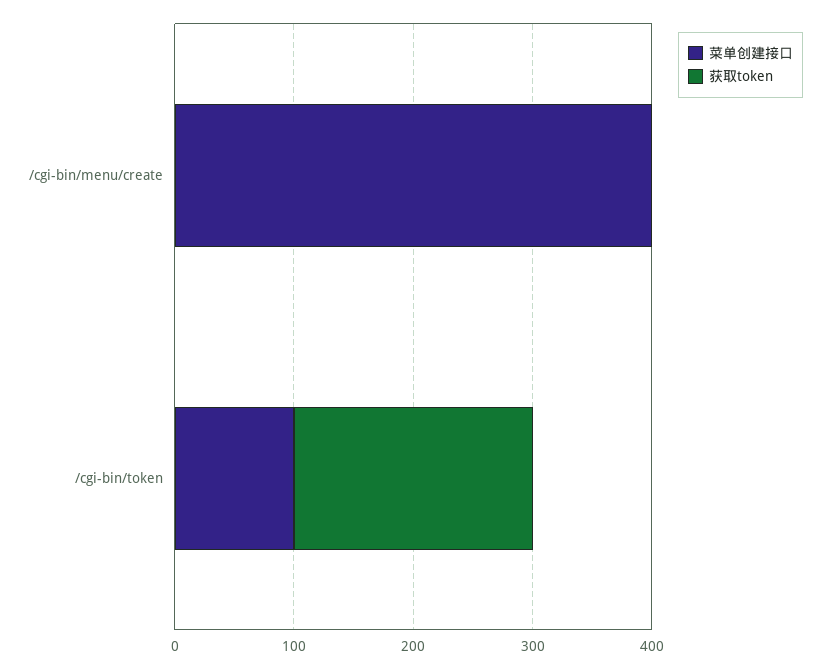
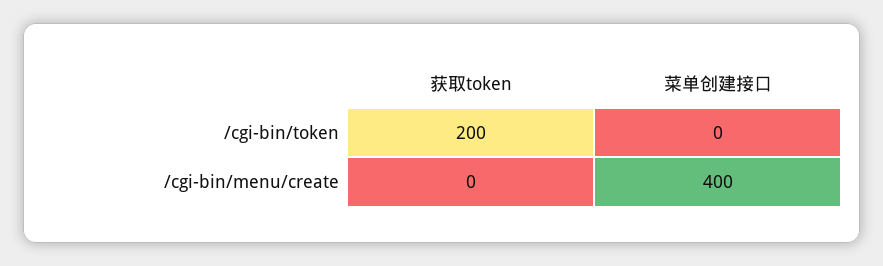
菜单创建接口, /cgi-bin/token: 100 -> 0

